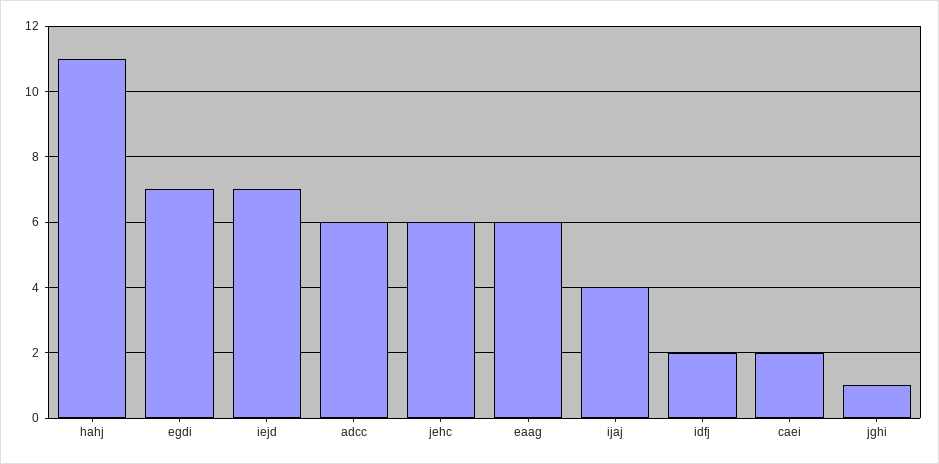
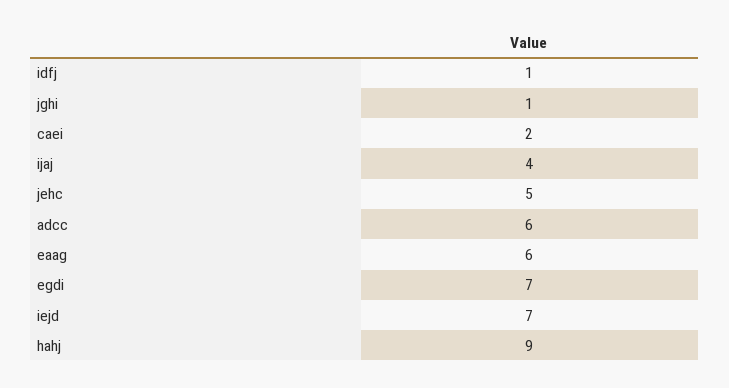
hahj: 11 -> 9
jehc: 6 -> 5
idfj: 2 -> 1

